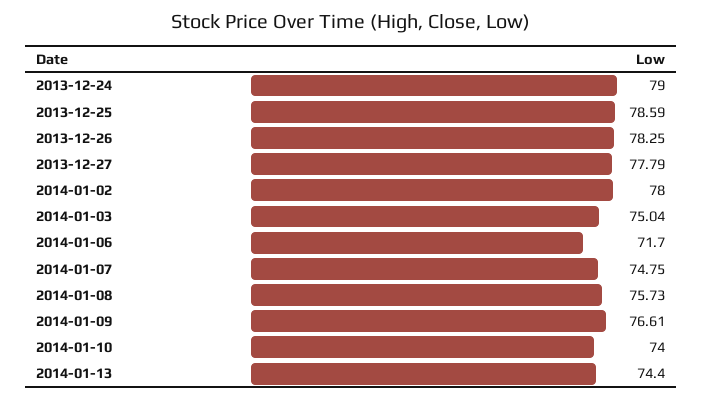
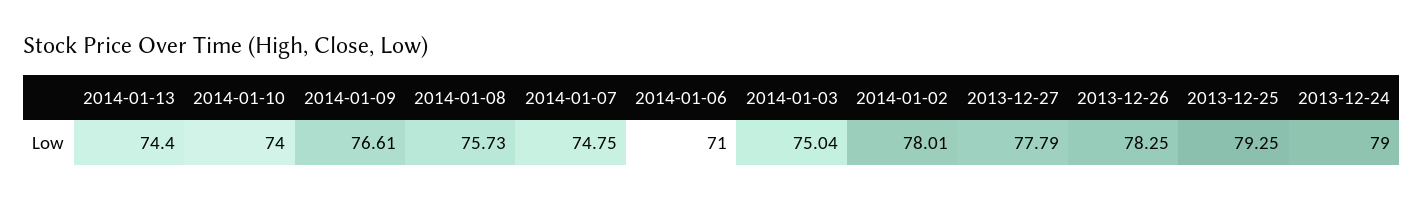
2013-12-25: 78.59 -> 79.25
2014-01-02: 78 -> 78.01
2014-01-06: 71.7 -> 71

